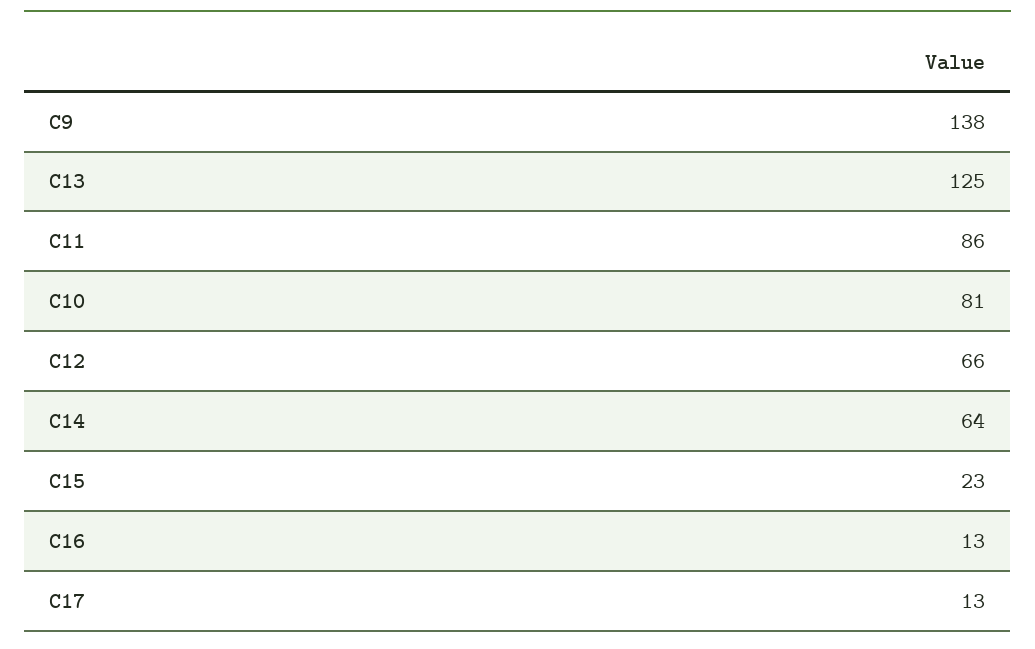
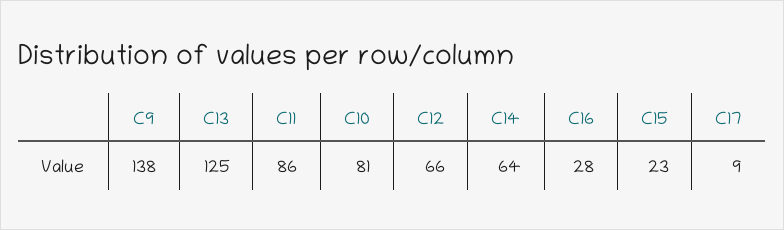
C16: 13 -> 28
C17: 13 -> 9

